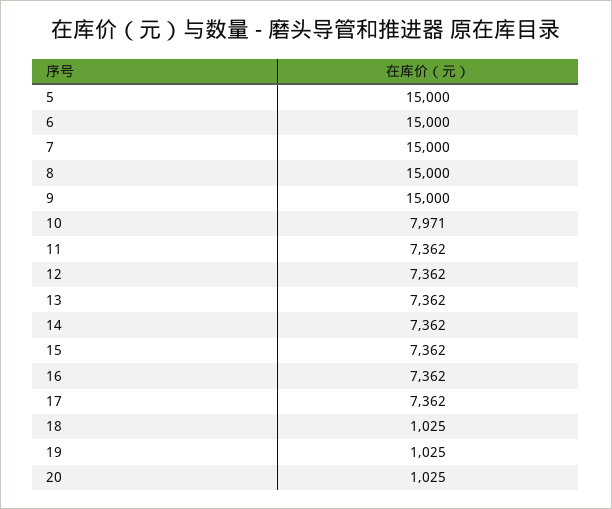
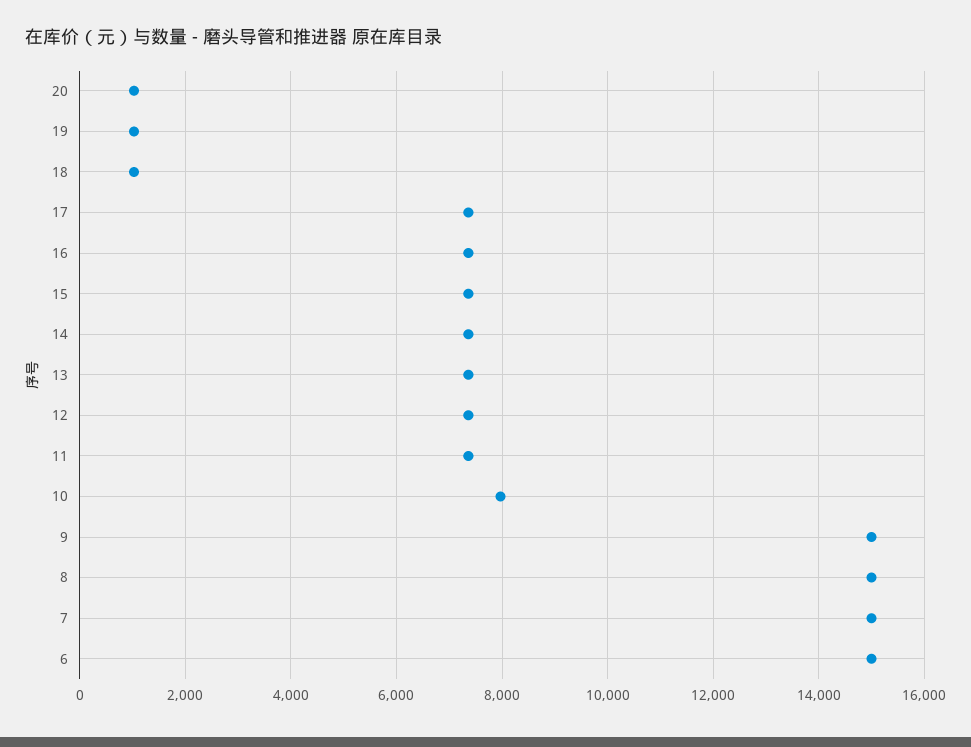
5: 15000 -> none

